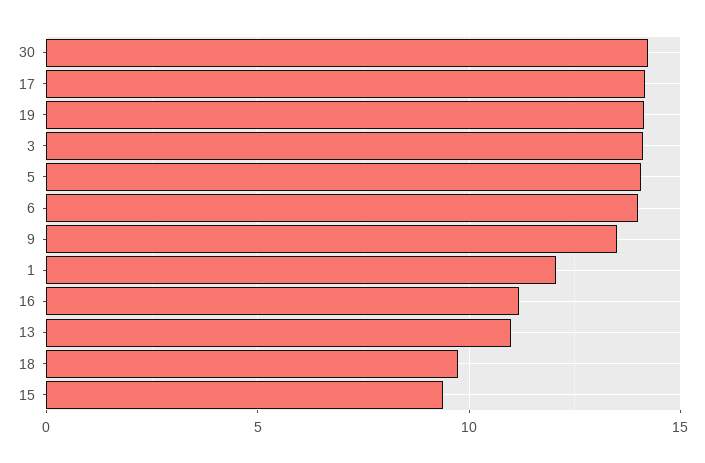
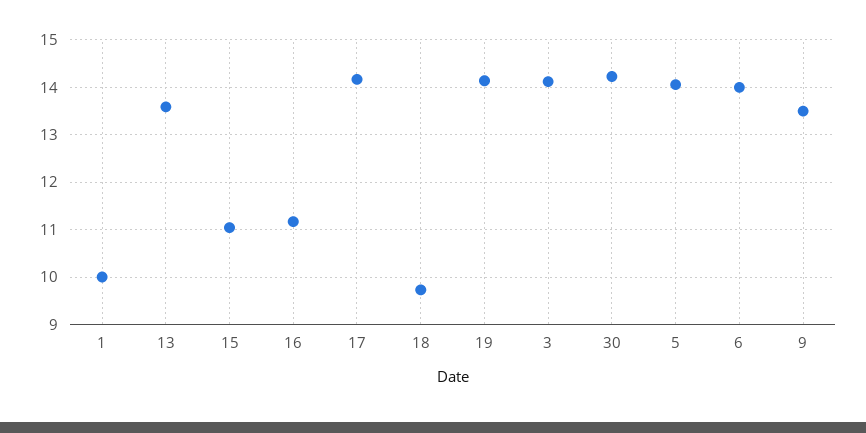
1: 12 -> 10
13: 11 -> 13.6
15: 9.5 -> 11

